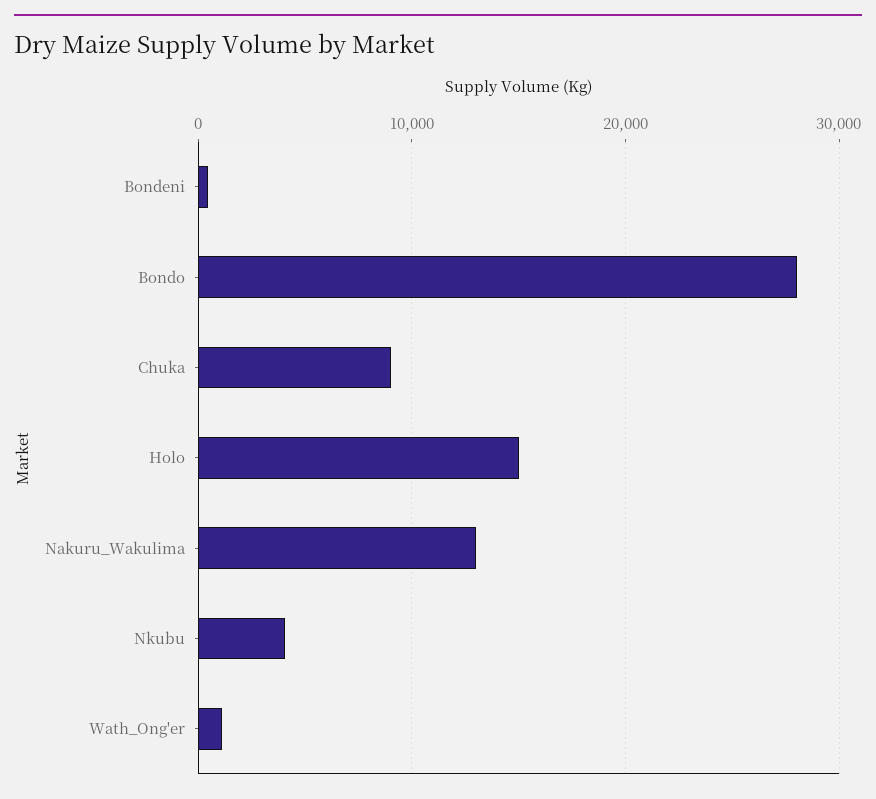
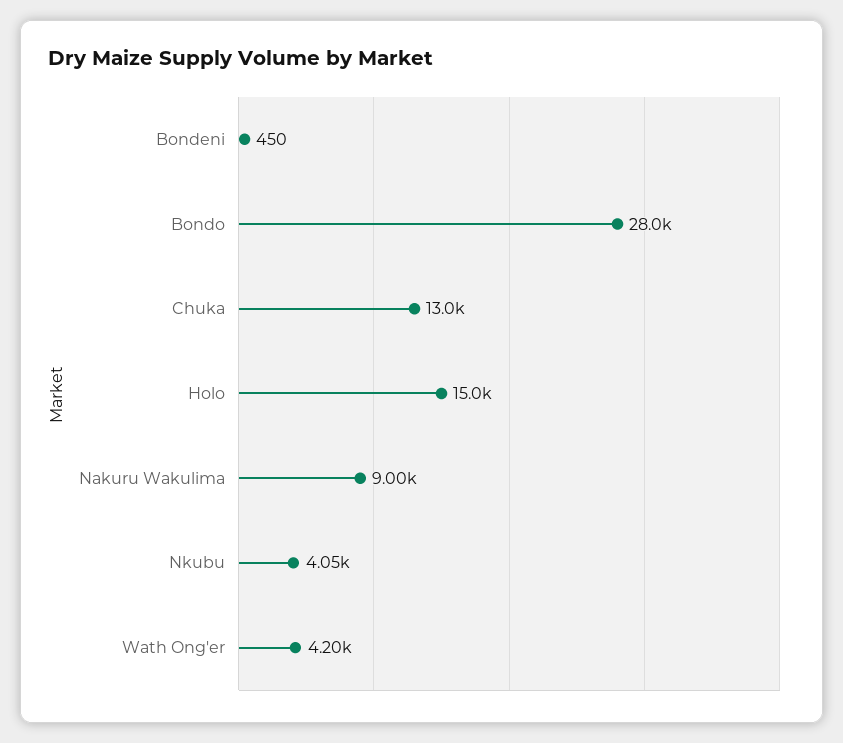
Chuka: 9000 -> 13000
Nakuru_Wakulima: 13000 -> 9000
Wath_Ong'er: 1000 -> 4200

